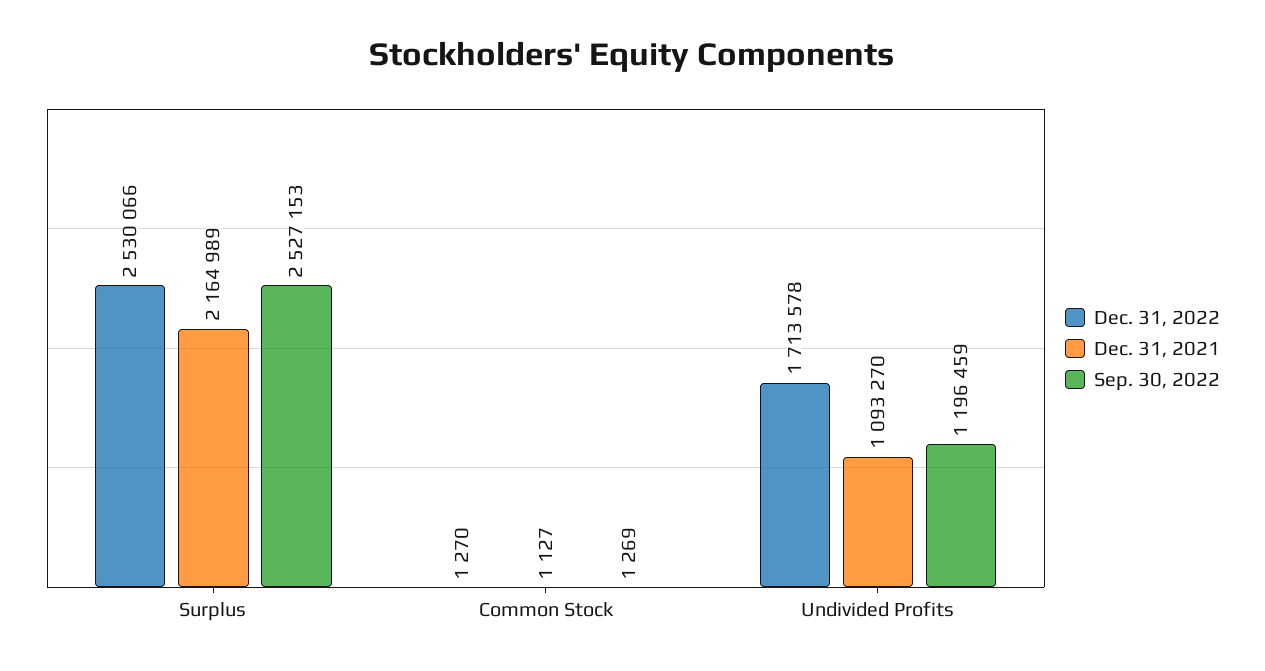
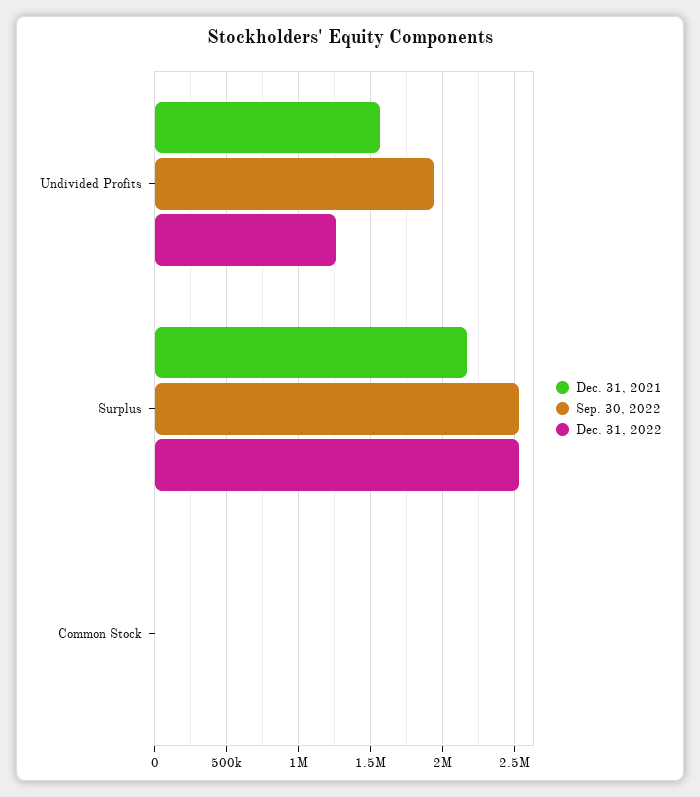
Dec. 31, 2022, Undivided Profits: 1713578 -> 1250000
Dec. 31, 2021, Undivided Profits: 1093270 -> 1550000
Sep. 30, 2022, Undivided Profits: 1196459 -> 1950000

